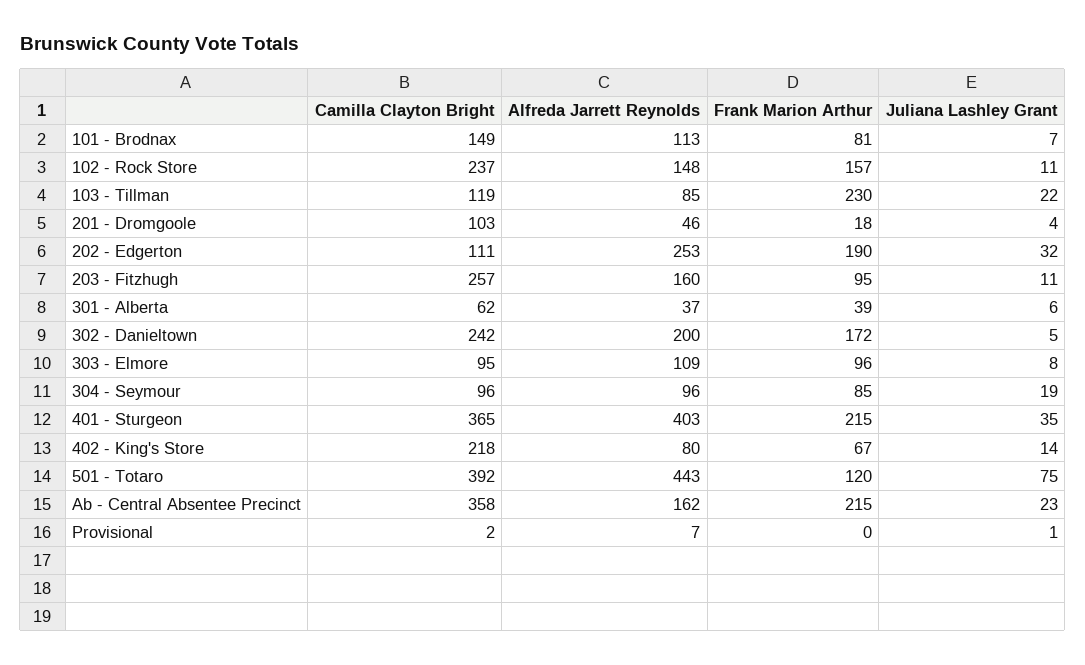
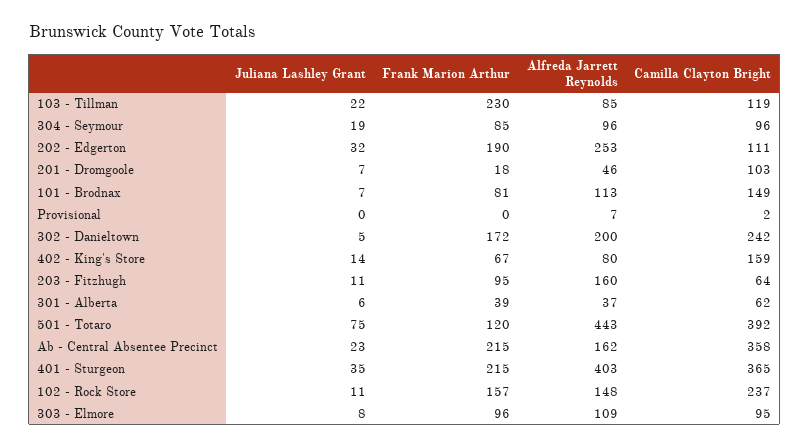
Juliana Lashley Grant, 201 - Dromgoole: 4 -> 7
Camilla Clayton Bright, 203 - Fitzhugh: 257 -> 64
Camilla Clayton Bright, 402 - King's Store: 218 -> 159
Juliana Lashley Grant, Provisional: 1 -> 0

